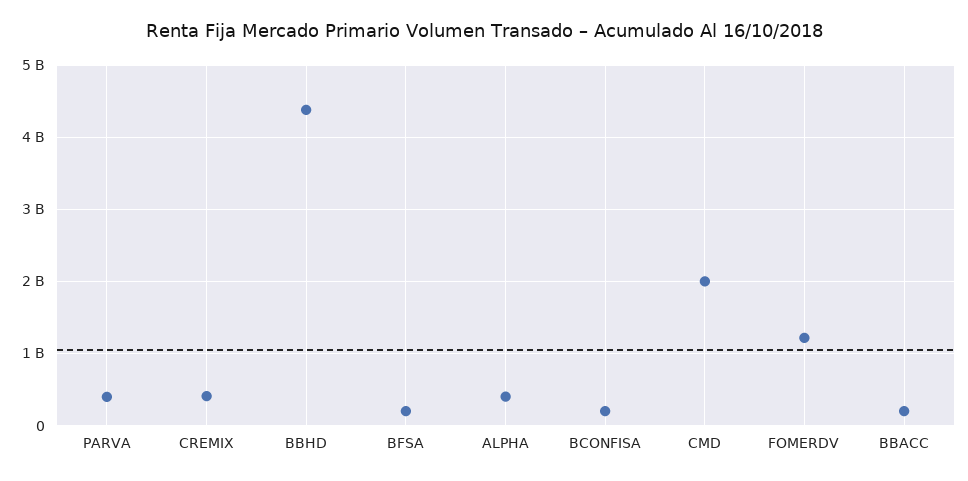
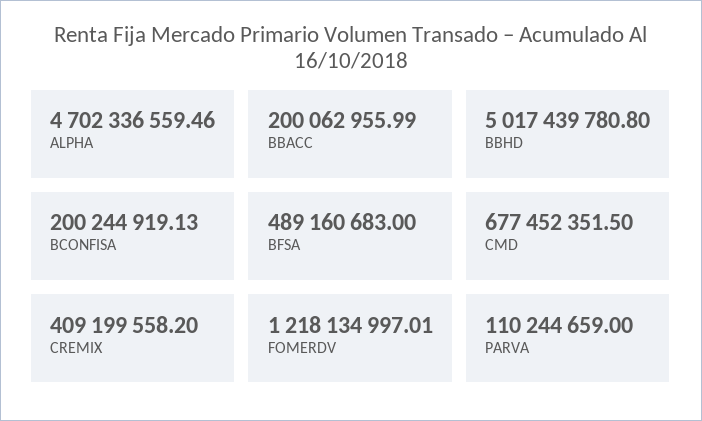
PARVA: 400000000 -> 110244659
BBHD: 4400000000 -> 5017439780.8
BFSA: 200000000 -> 489160683
ALPHA: 400000000 -> 4702336559.46
CMD: 2000000000 -> 677452351.5

